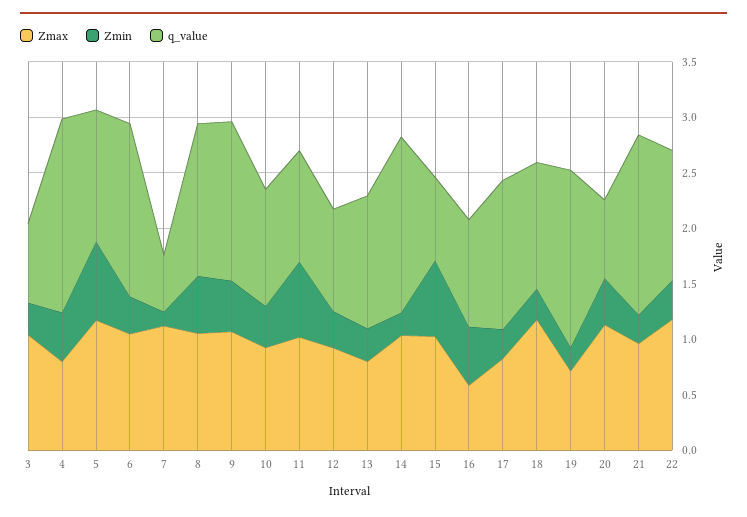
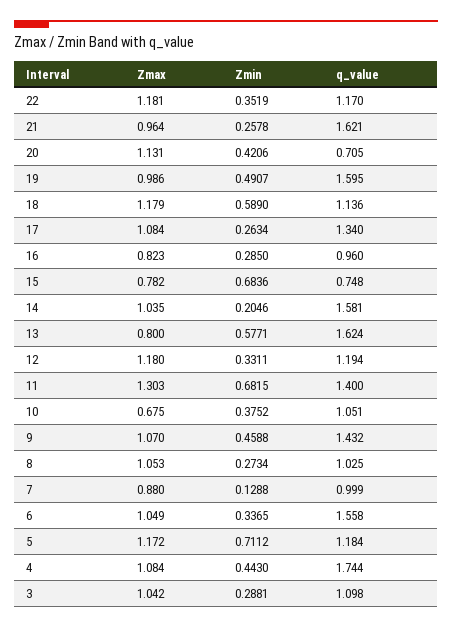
q_value, 3: 0.7 -> 1.098
Zmax, 4: 0.8 -> 1.084
Zmax, 7: 1.1 -> 0.88
q_value, 7: 0.5 -> 0.999
Zmin, 8: 0.5 -> 0.2734
q_value, 8: 1.4 -> 1.025
Zmax, 10: 0.9 -> 0.675
Zmax, 11: 1 -> 1.303
q_value, 11: 1 -> 1.4
Zmax, 12: 0.9 -> 1.18
q_value, 12: 0.9 -> 1.194
Zmin, 13: 0.3 -> 0.5771
q_value, 13: 1.2 -> 1.624
Zmax, 15: 1 -> 0.782
Zmax, 16: 0.6 -> 0.823
Zmin, 16: 0.5 -> 0.285
Zmax, 17: 0.8 -> 1.084
Zmin, 18: 0.3 -> 0.589
Zmax, 19: 0.7 -> 0.986
Zmin, 19: 0.2 -> 0.4907

